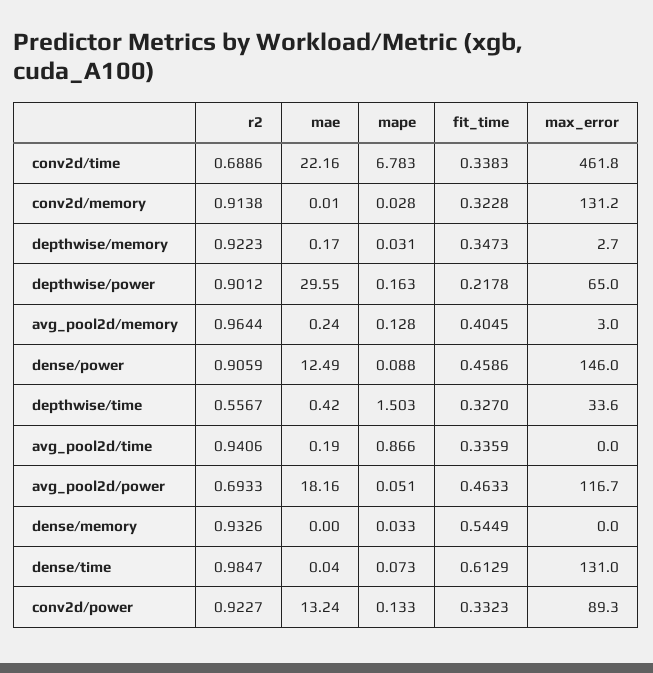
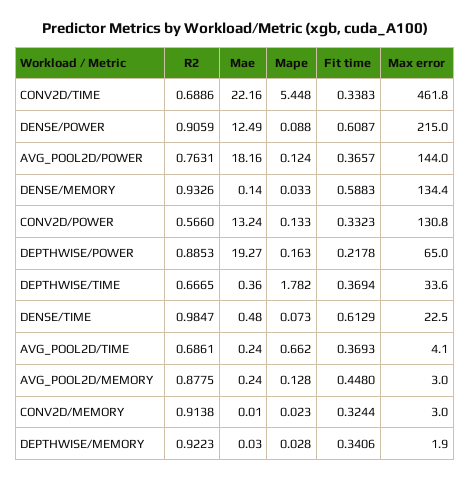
mape, conv2d/time: 6.783 -> 5.448
mape, conv2d/memory: 0.028 -> 0.023
fit_time, conv2d/memory: 0.3228 -> 0.3244
max_error, conv2d/memory: 131.2 -> 3
mae, depthwise/memory: 0.17 -> 0.03
mape, depthwise/memory: 0.031 -> 0.028
fit_time, depthwise/memory: 0.3473 -> 0.3406
max_error, depthwise/memory: 2.7 -> 1.9
r2, depthwise/power: 0.9012 -> 0.8853
mae, depthwise/power: 29.55 -> 19.27
r2, avg_pool2d/memory: 0.9644 -> 0.8775
fit_time, avg_pool2d/memory: 0.4045 -> 0.448
fit_time, dense/power: 0.4586 -> 0.6087
max_error, dense/power: 146 -> 215
r2, depthwise/time: 0.5567 -> 0.6665
mae, depthwise/time: 0.42 -> 0.36
mape, depthwise/time: 1.503 -> 1.782
fit_time, depthwise/time: 0.327 -> 0.3694
r2, avg_pool2d/time: 0.9406 -> 0.6861
mae, avg_pool2d/time: 0.19 -> 0.24
mape, avg_pool2d/time: 0.866 -> 0.662
fit_time, avg_pool2d/time: 0.3359 -> 0.3693
max_error, avg_pool2d/time: 0 -> 4.1
r2, avg_pool2d/power: 0.6933 -> 0.7631
mape, avg_pool2d/power: 0.051 -> 0.124
fit_time, avg_pool2d/power: 0.4633 -> 0.3657
max_error, avg_pool2d/power: 116.7 -> 144
mae, dense/memory: 0 -> 0.14
fit_time, dense/memory: 0.5449 -> 0.5883
max_error, dense/memory: 0 -> 134.4
mae, dense/time: 0.04 -> 0.48
max_error, dense/time: 131 -> 22.5
r2, conv2d/power: 0.9227 -> 0.566
max_error, conv2d/power: 89.3 -> 130.8

